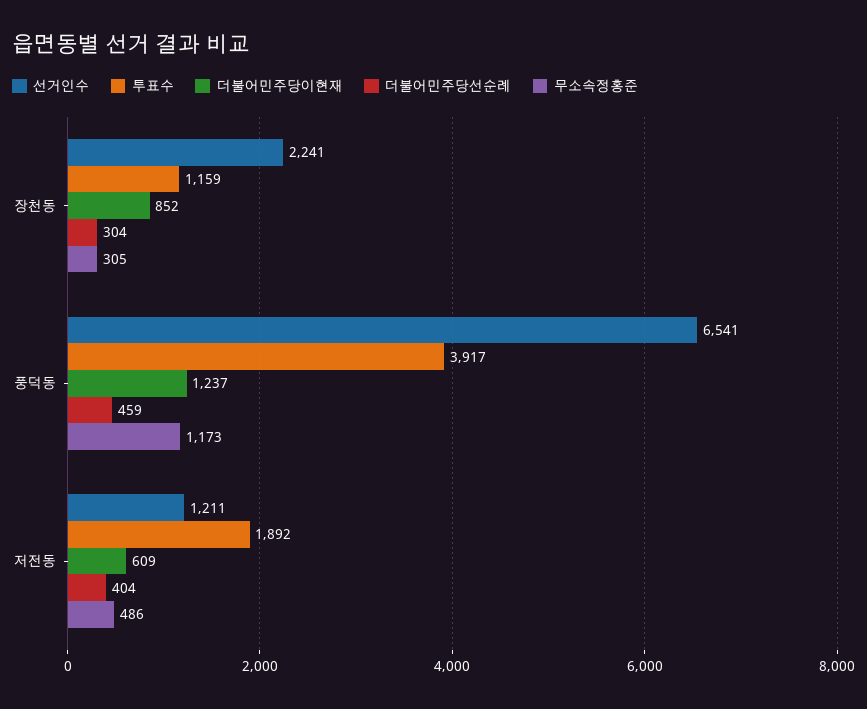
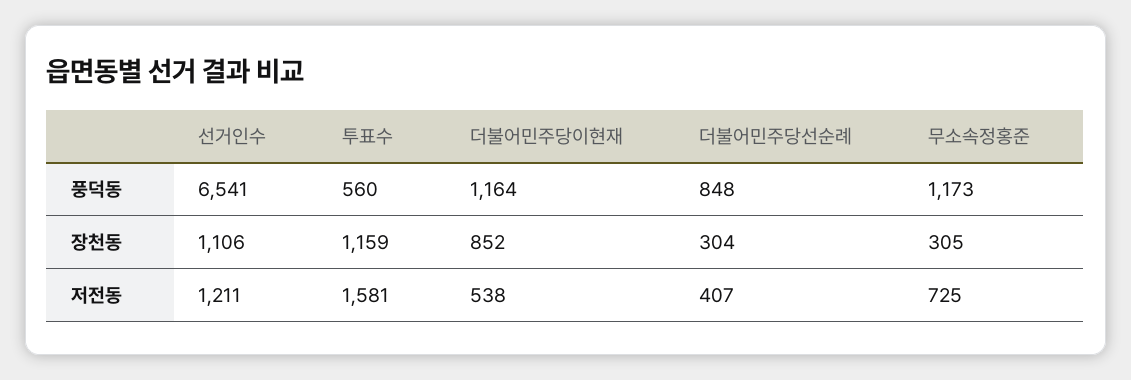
선거인수, 장천동: 2241 -> 1106
투표수, 풍덕동: 3917 -> 560
더불어민주당이현재, 풍덕동: 1237 -> 1164
더불어민주당선순례, 풍덕동: 459 -> 848
투표수, 저전동: 1892 -> 1581
더불어민주당이현재, 저전동: 609 -> 538
더불어민주당선순례, 저전동: 404 -> 407
무소속정홍준, 저전동: 486 -> 725

